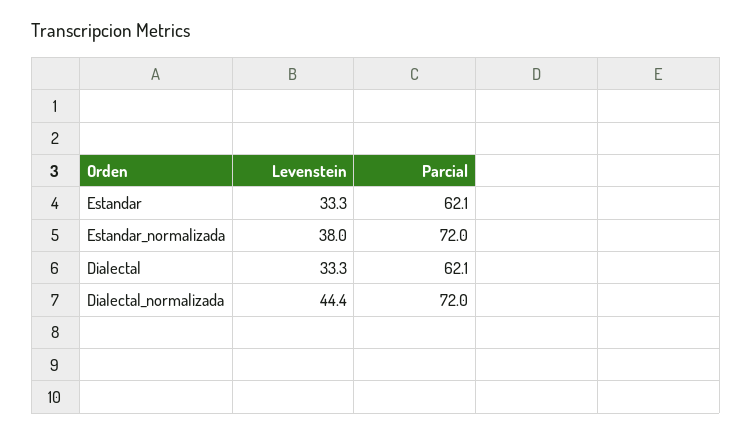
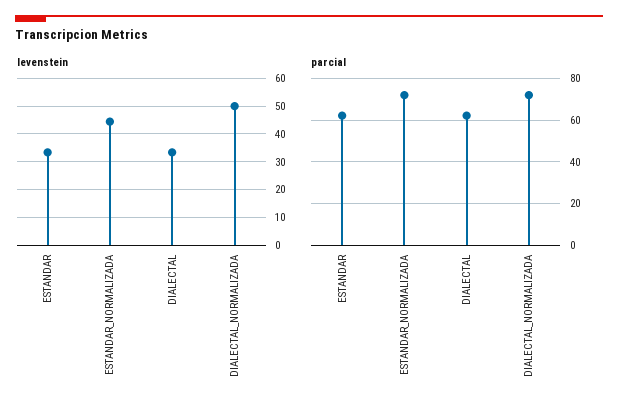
Levenstein, Estandar_normalizada: 38 -> 45
Levenstein, Dialectal_normalizada: 44.4 -> 50

